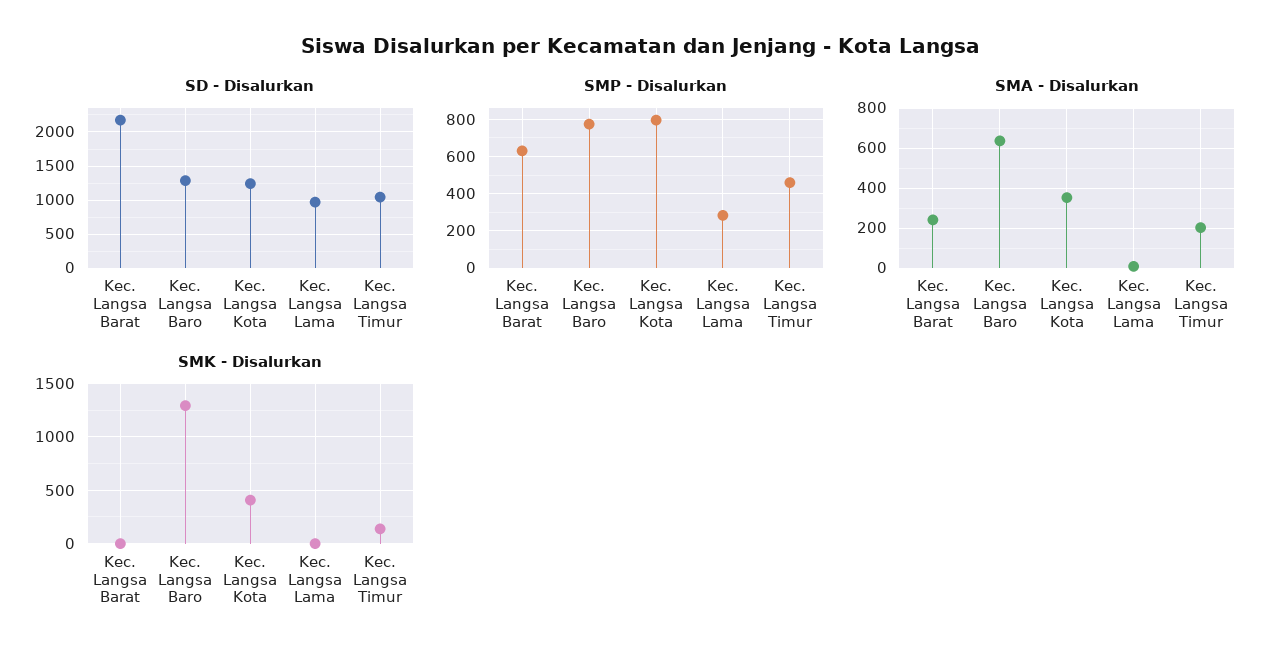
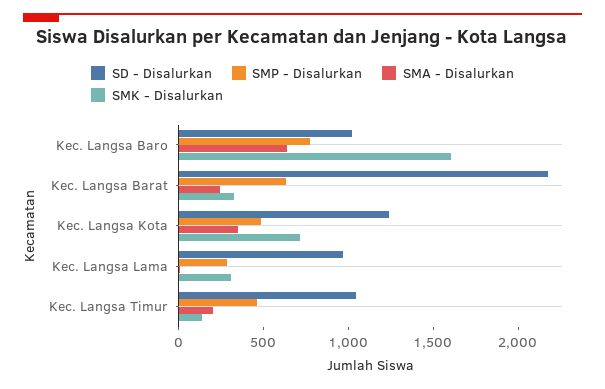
SD - Disalurkan, Kec. Langsa Baro: 1300 -> 1000
SMP - Disalurkan, Kec. Langsa Kota: 800 -> 500
SMK - Disalurkan, Kec. Langsa Barat: 0 -> 300
SMK - Disalurkan, Kec. Langsa Baro: 1300 -> 1600
SMK - Disalurkan, Kec. Langsa Kota: 400 -> 700
SMK - Disalurkan, Kec. Langsa Lama: 0 -> 300

